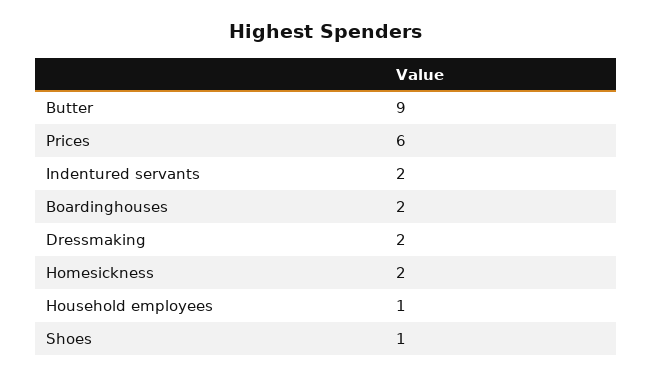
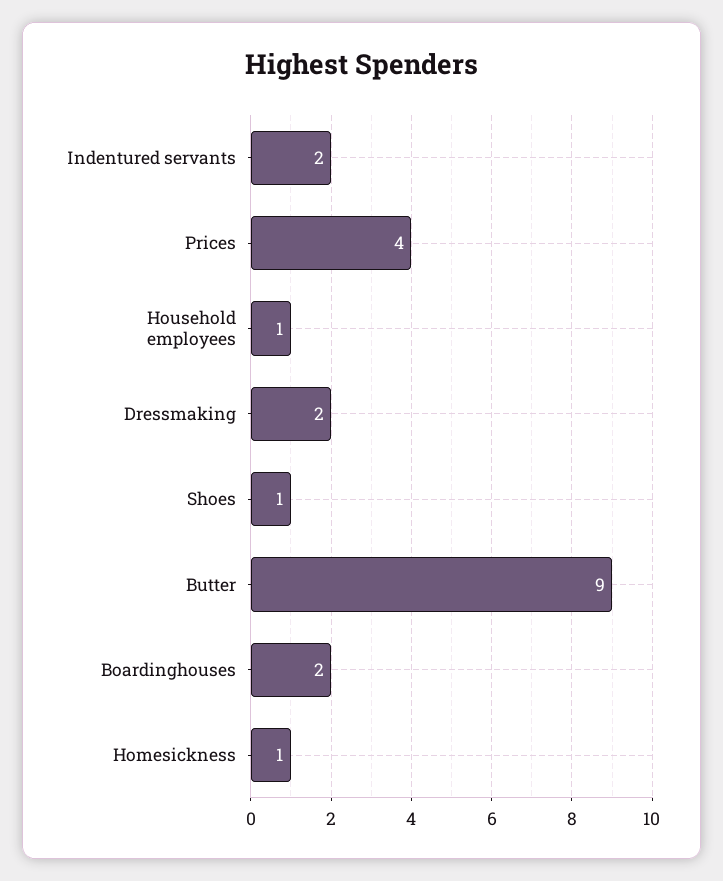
Prices: 6 -> 4
Homesickness: 2 -> 1

